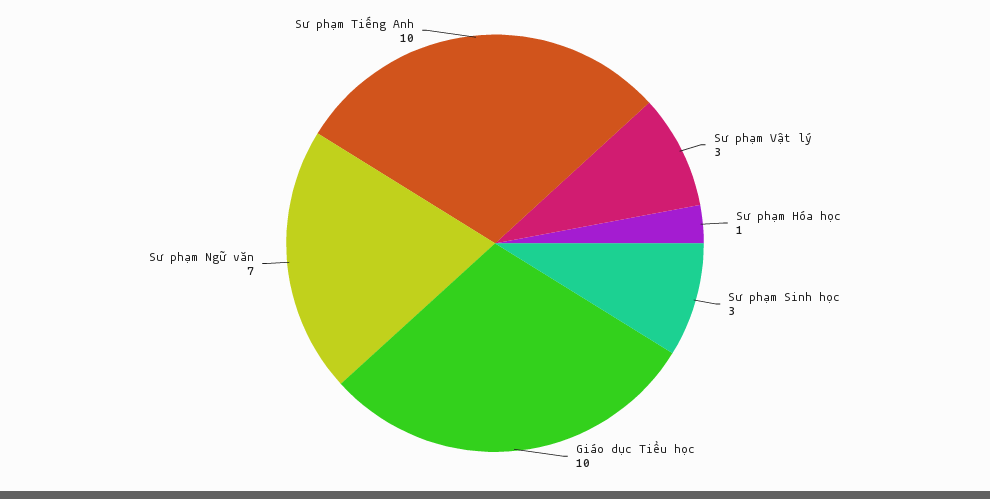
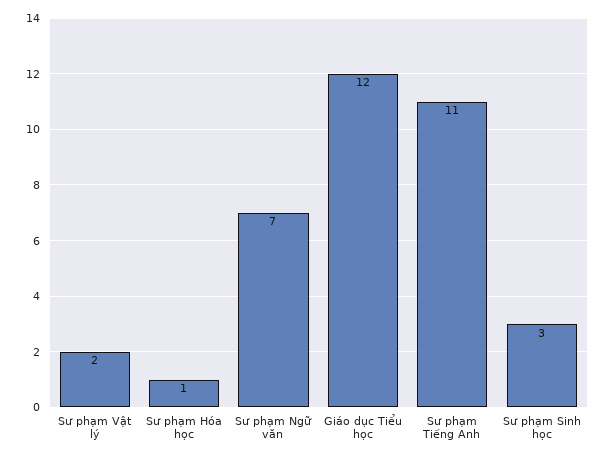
Sư phạm Vật lý: 3 -> 2
Giáo dục Tiểu học: 10 -> 12
Sư phạm Tiếng Anh: 10 -> 11

